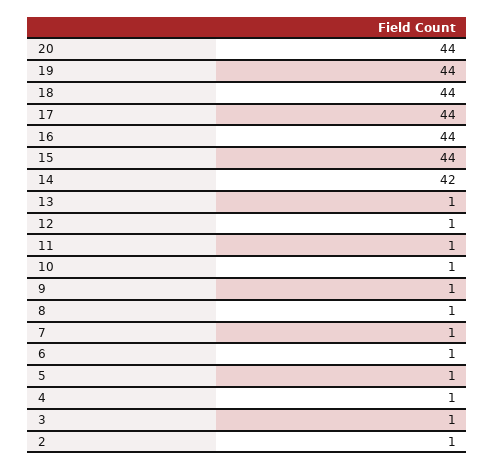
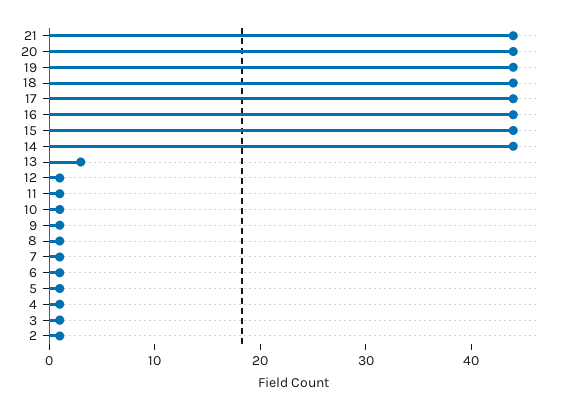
14: 42 -> 44
13: 1 -> 3
21: none -> 44

